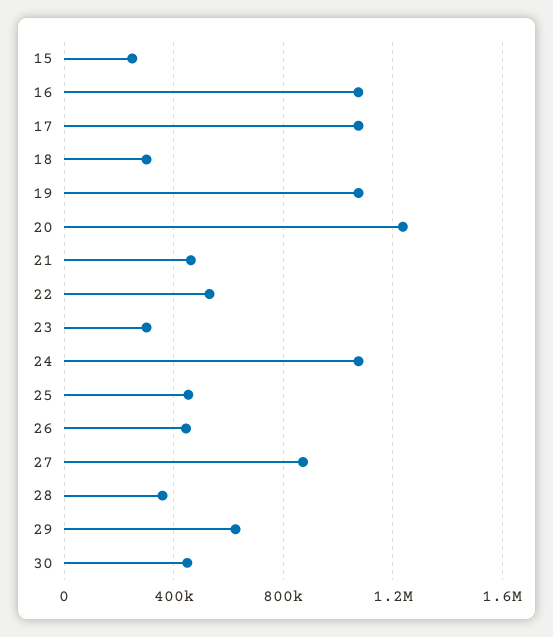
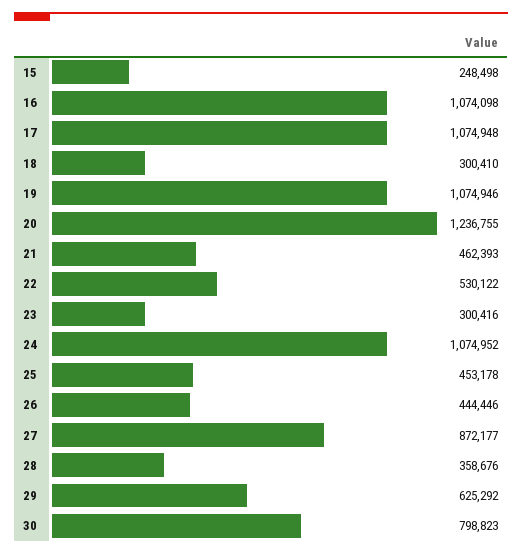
30: 450000 -> 798823

